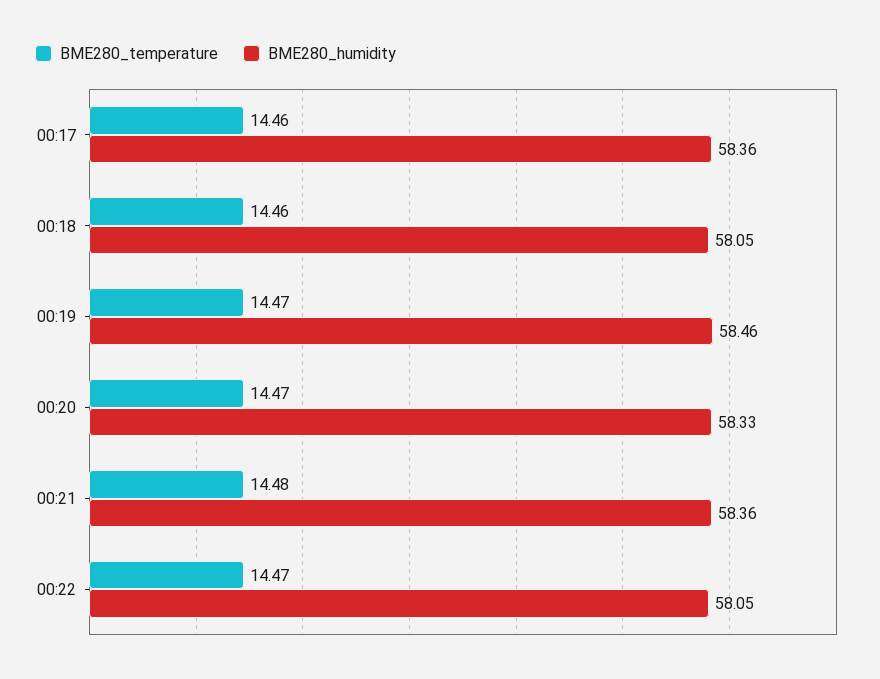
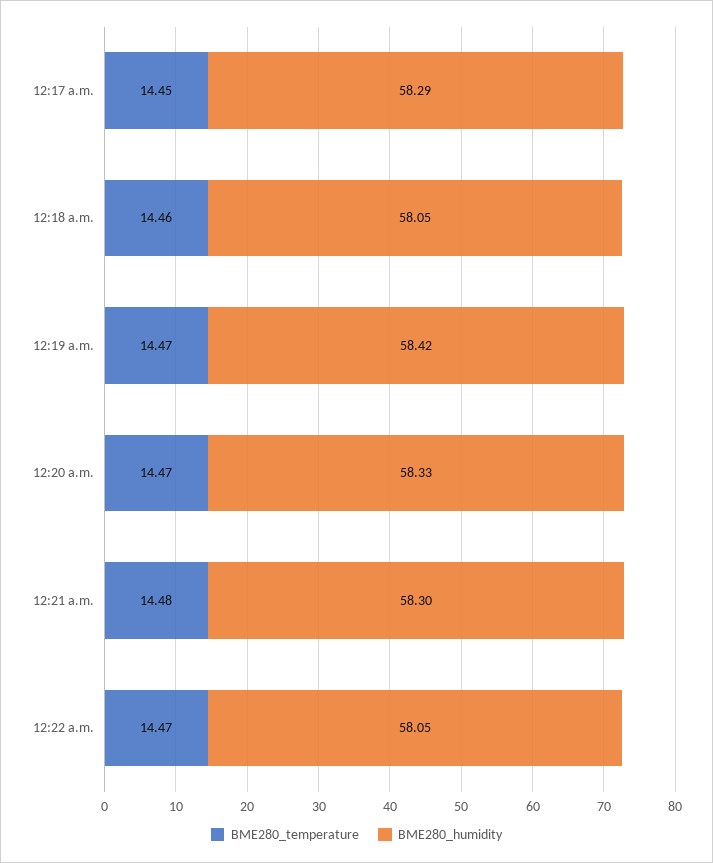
BME280_temperature, 00:17: 14.46 -> 14.45
BME280_humidity, 00:17: 58.36 -> 58.29
BME280_humidity, 00:19: 58.46 -> 58.42
BME280_humidity, 00:21: 58.36 -> 58.3

